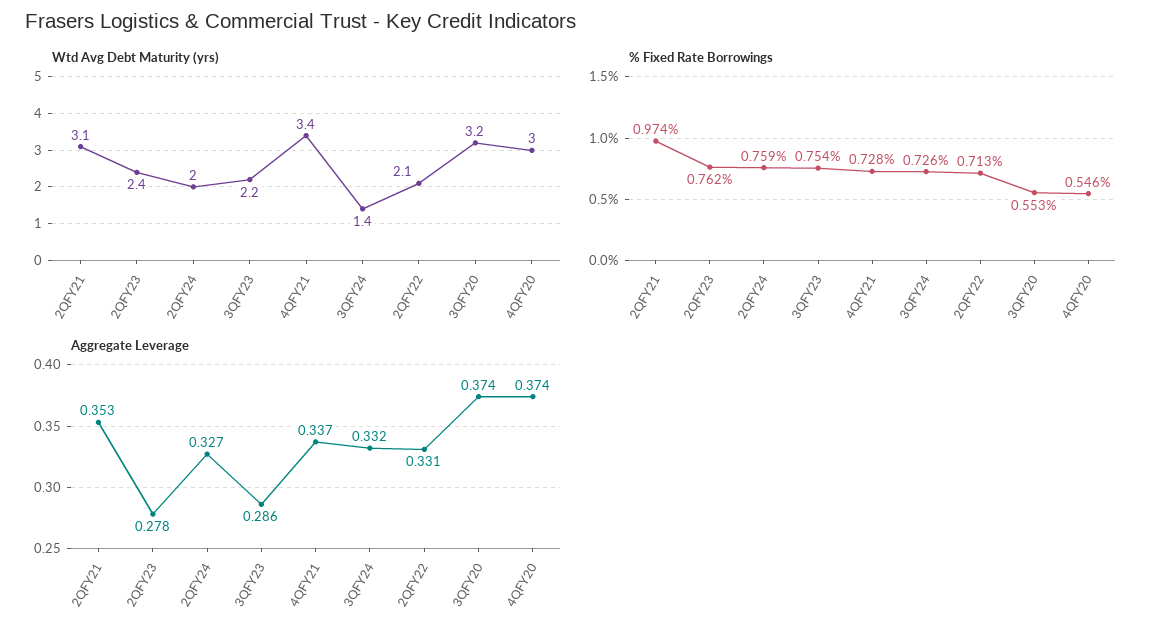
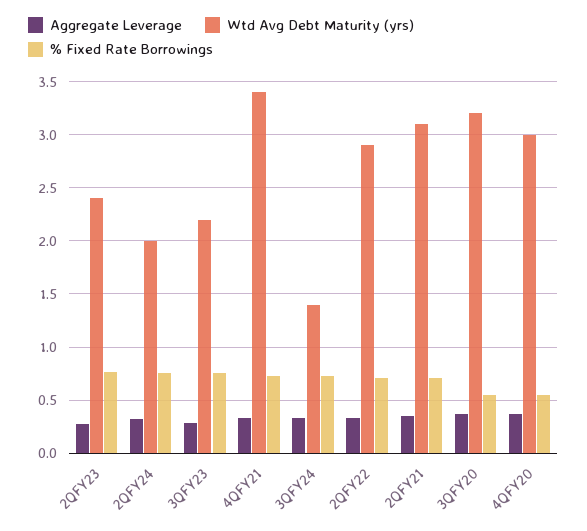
Wtd Avg Debt Maturity (yrs), 2QFY22: 2.1 -> 2.9
% Fixed Rate Borrowings, 2QFY21: 0.974 -> 0.7

